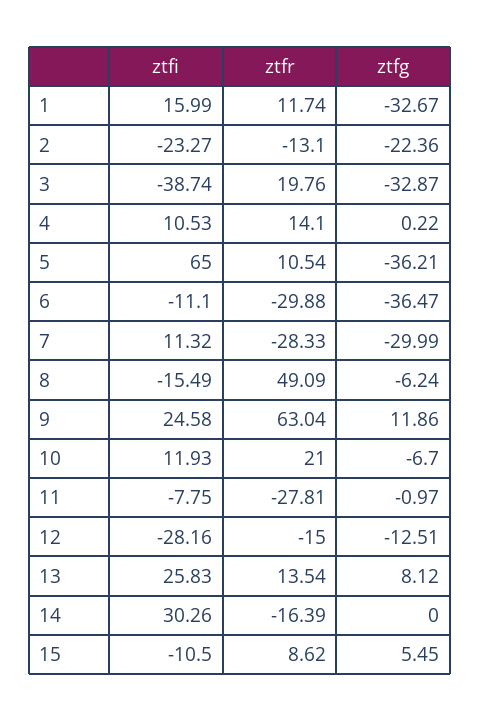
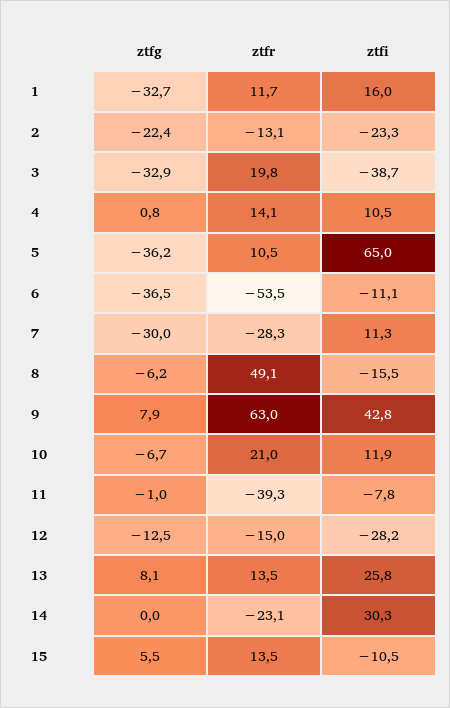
ztfg, 4: 0.22 -> 0.8
ztfr, 6: -29.88 -> -53.5
ztfi, 9: 24.58 -> 42.8
ztfg, 9: 11.86 -> 7.9
ztfr, 11: -27.81 -> -39.3
ztfr, 14: -16.39 -> -23.1
ztfr, 15: 8.62 -> 13.5

